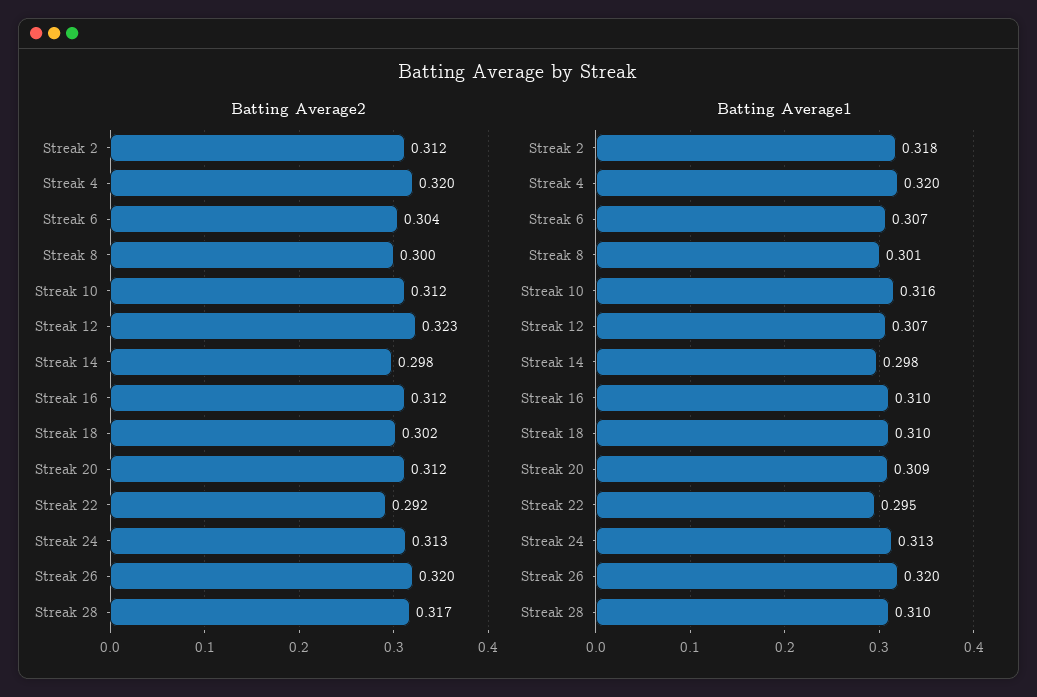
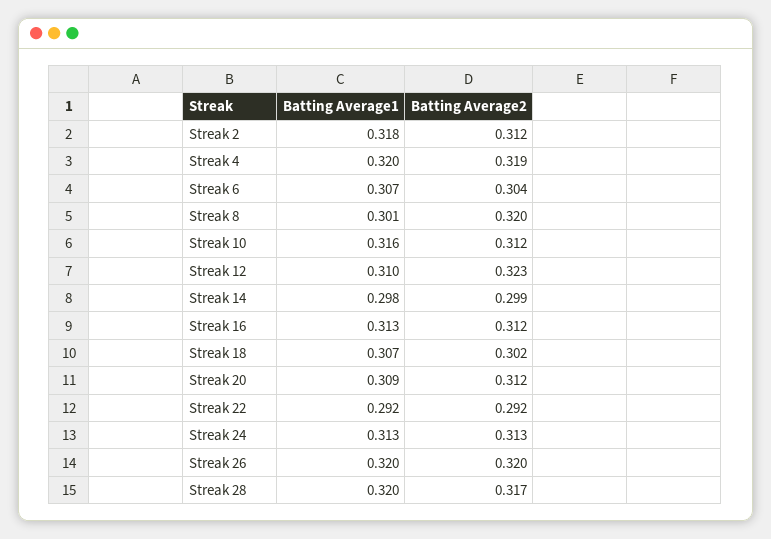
Batting Average2, Streak 4: 0.32 -> 0.319
Batting Average2, Streak 8: 0.3 -> 0.32
Batting Average2, Streak 14: 0.298 -> 0.299
Batting Average1, Streak 12: 0.307 -> 0.31
Batting Average1, Streak 16: 0.31 -> 0.313
Batting Average1, Streak 18: 0.31 -> 0.307
Batting Average1, Streak 22: 0.295 -> 0.292
Batting Average1, Streak 28: 0.31 -> 0.32

